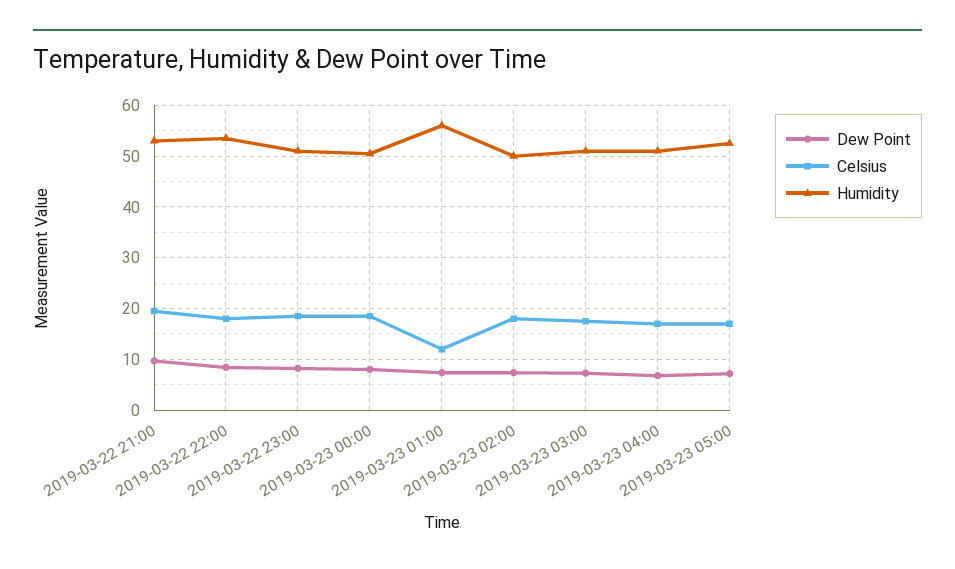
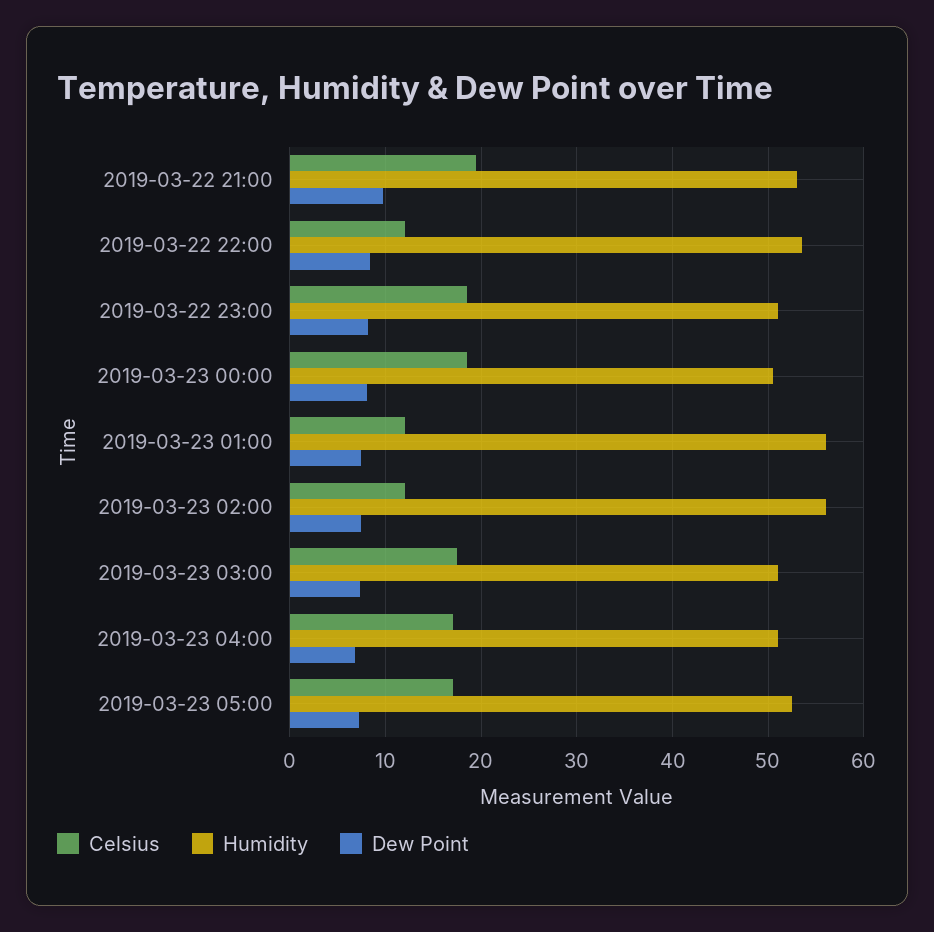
Celsius, 2019-03-22 22:00: 18 -> 12
Celsius, 2019-03-23 02:00: 18 -> 12
Humidity, 2019-03-23 02:00: 50 -> 56

